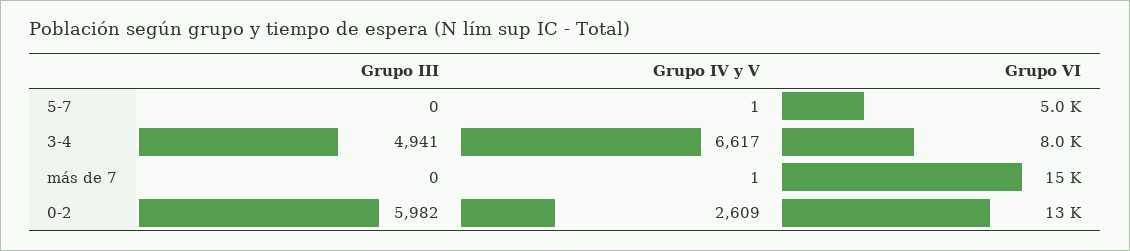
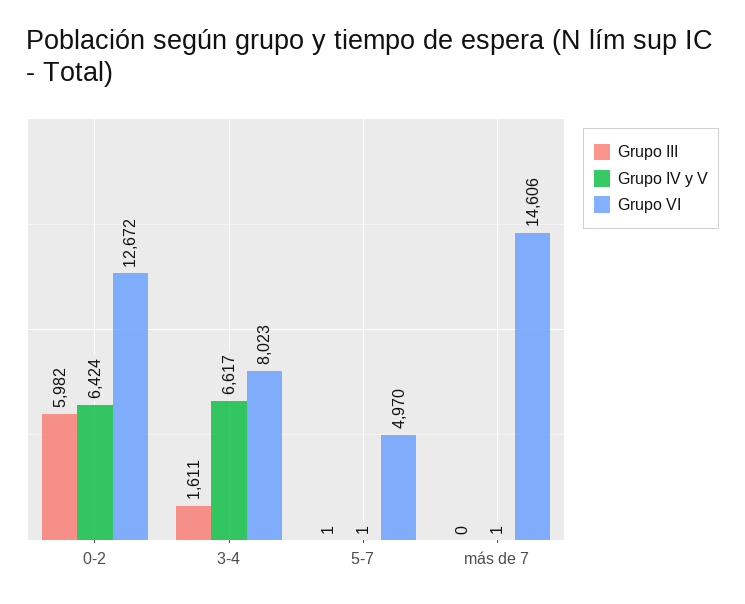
Grupo III, 5-7: 0 -> 1
Grupo III, 3-4: 4941 -> 1611
Grupo IV y V, 0-2: 2609 -> 6424

